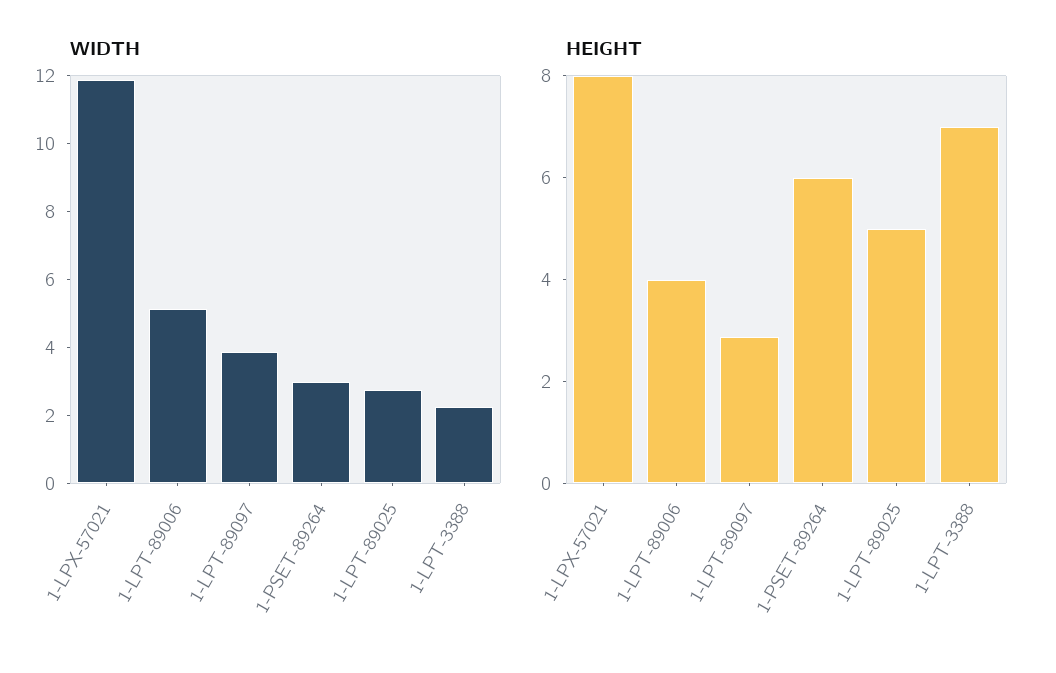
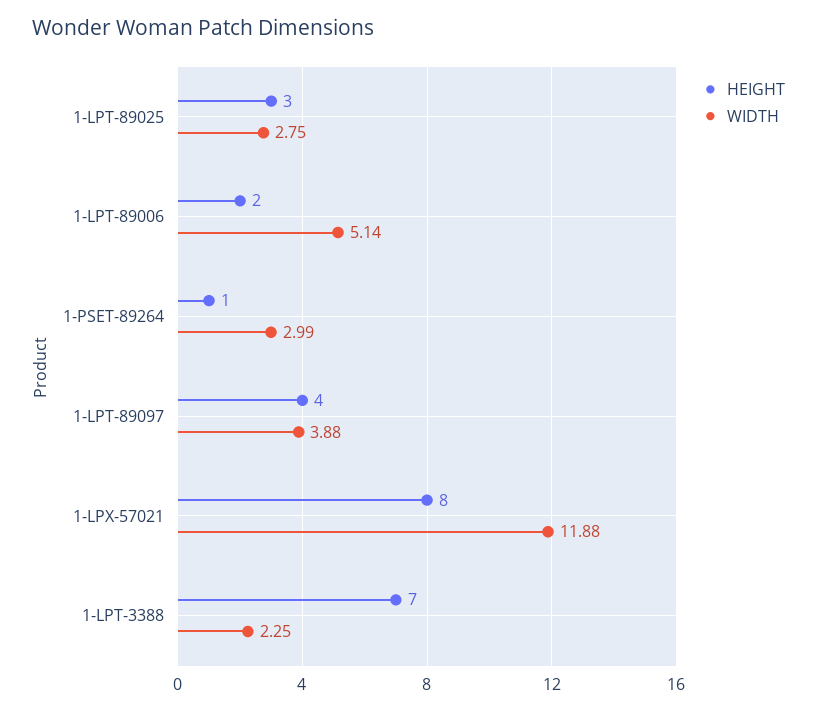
HEIGHT, 1-LPT-89006: 4 -> 2
HEIGHT, 1-LPT-89097: 3 -> 4
HEIGHT, 1-PSET-89264: 6 -> 1
HEIGHT, 1-LPT-89025: 5 -> 3

